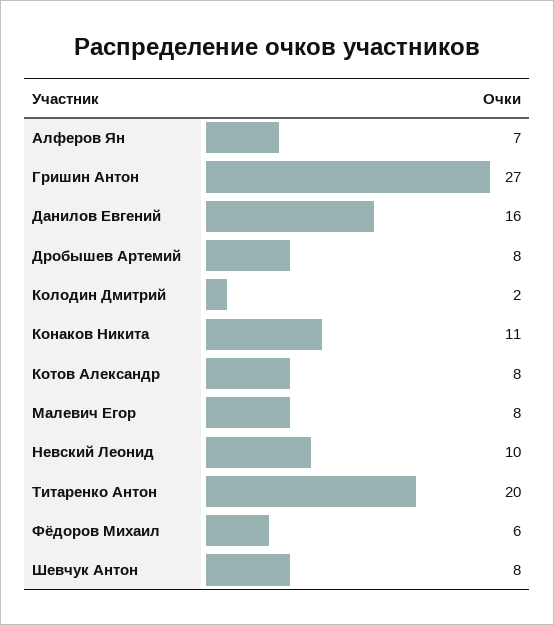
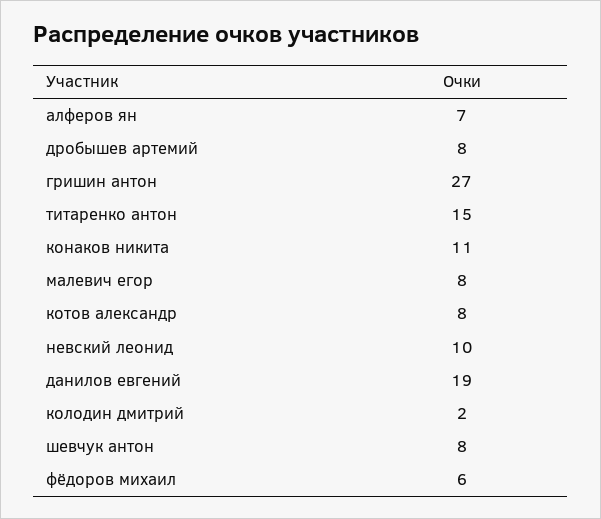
Данилов Евгений: 16 -> 19
Титаренко Антон: 20 -> 15

